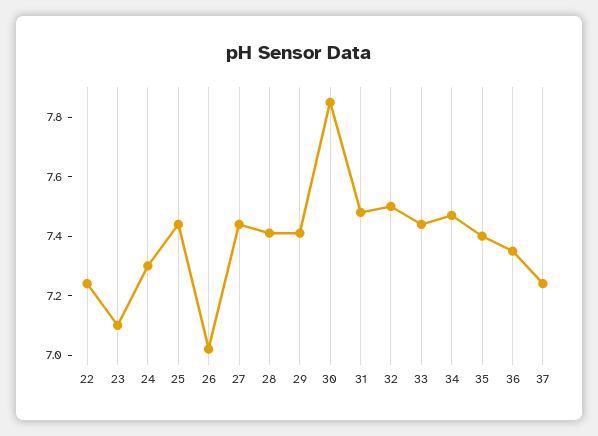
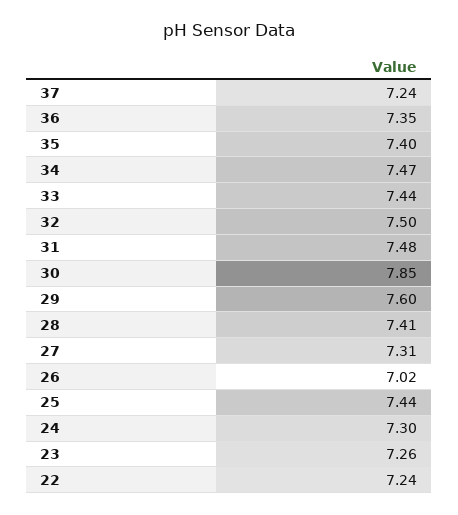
23: 7.1 -> 7.26
27: 7.45 -> 7.31
29: 7.4 -> 7.6

